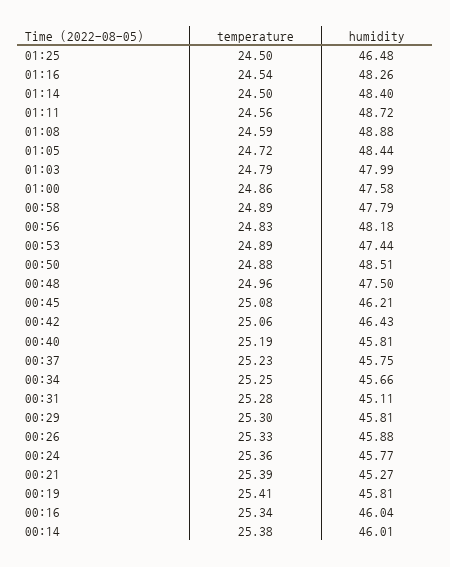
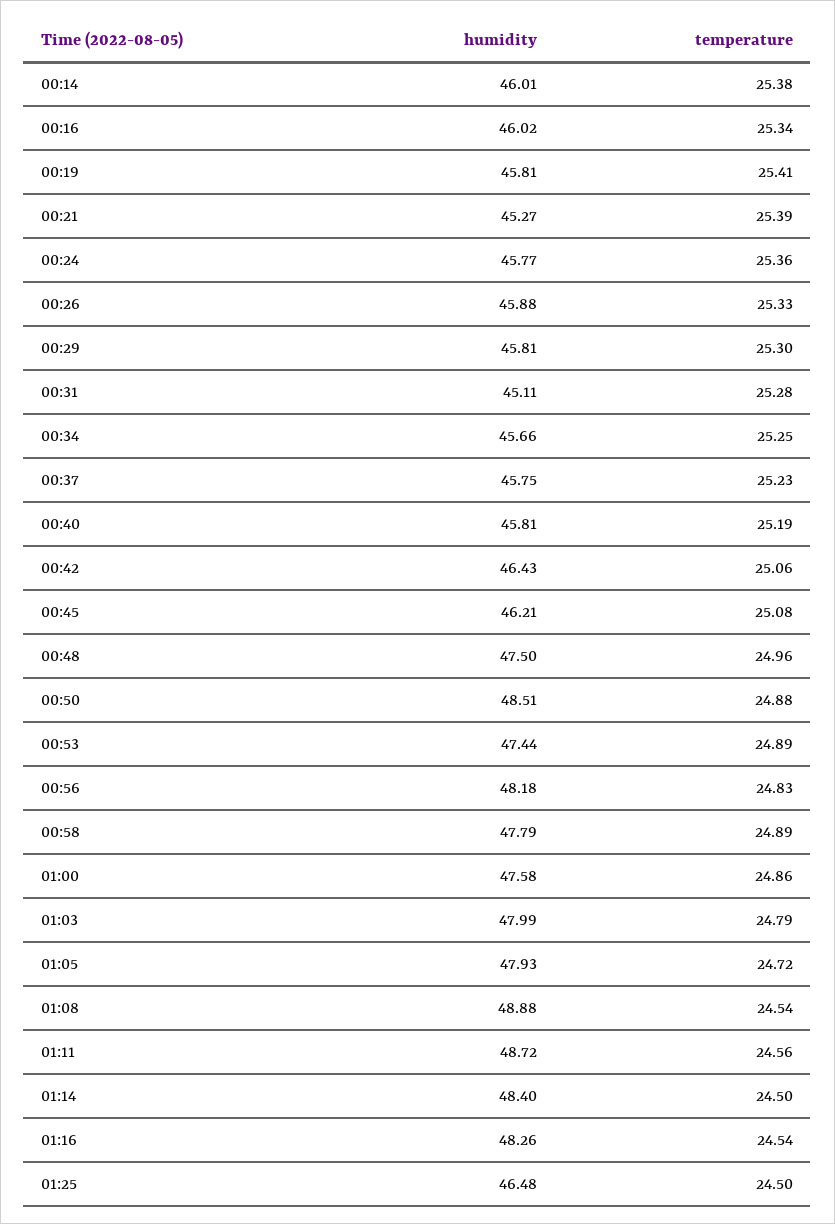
temperature, 01:08: 24.59 -> 24.54
humidity, 01:05: 48.44 -> 47.93
humidity, 00:16: 46.04 -> 46.02

